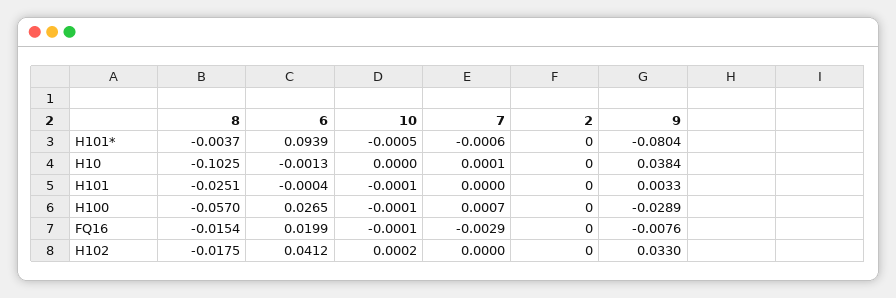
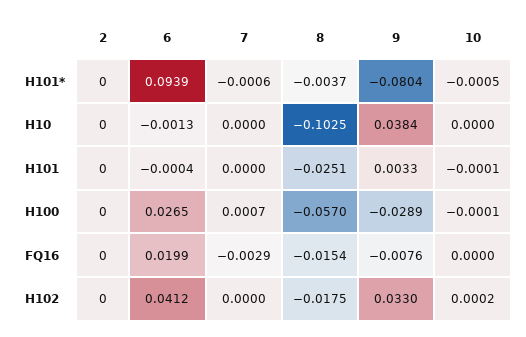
7, H10: 0.0001 -> 0
10, FQ16: -0.0001 -> 0

